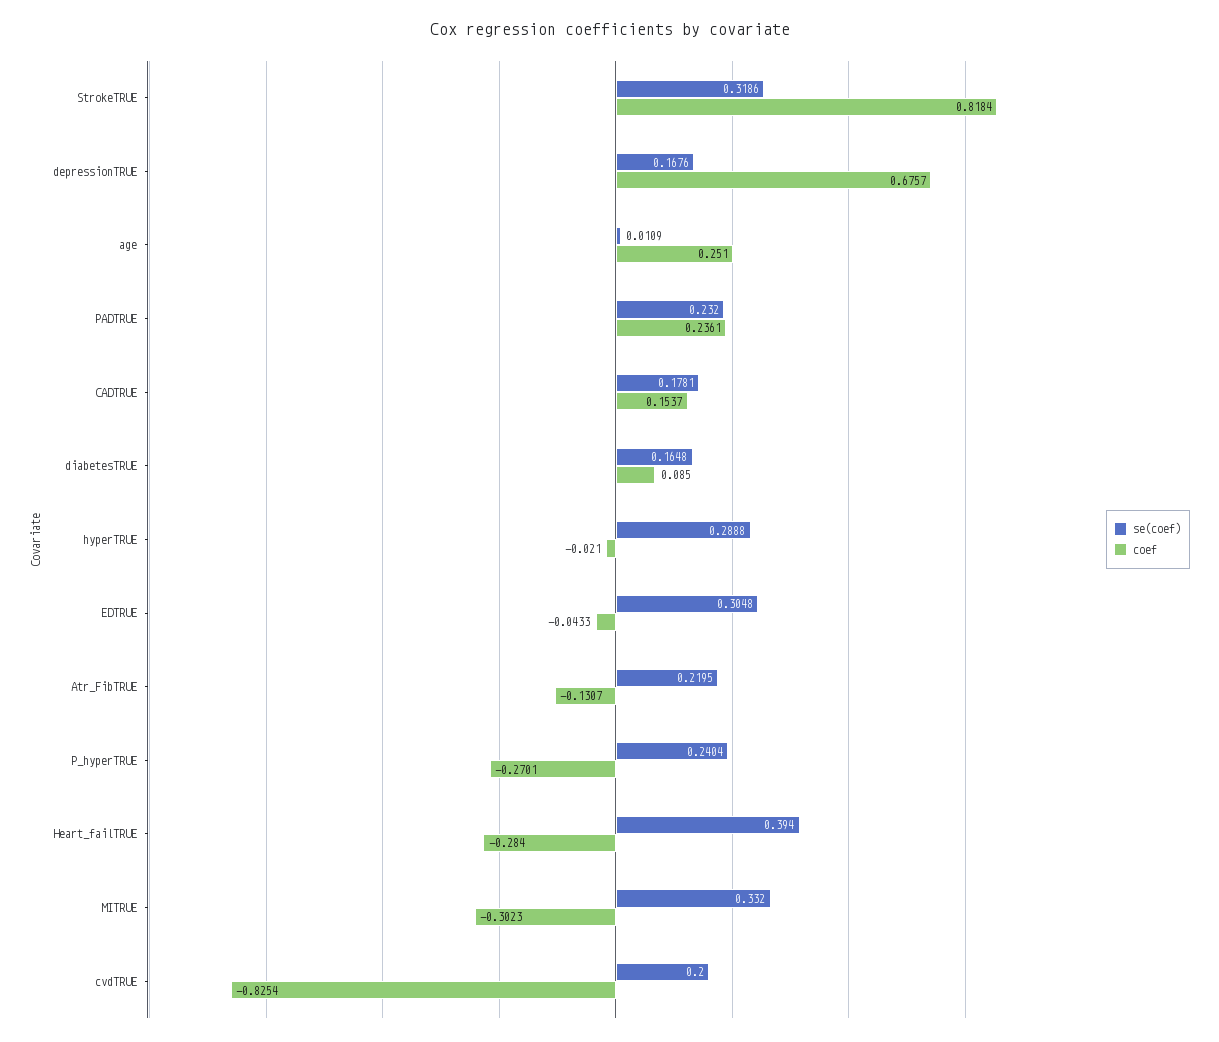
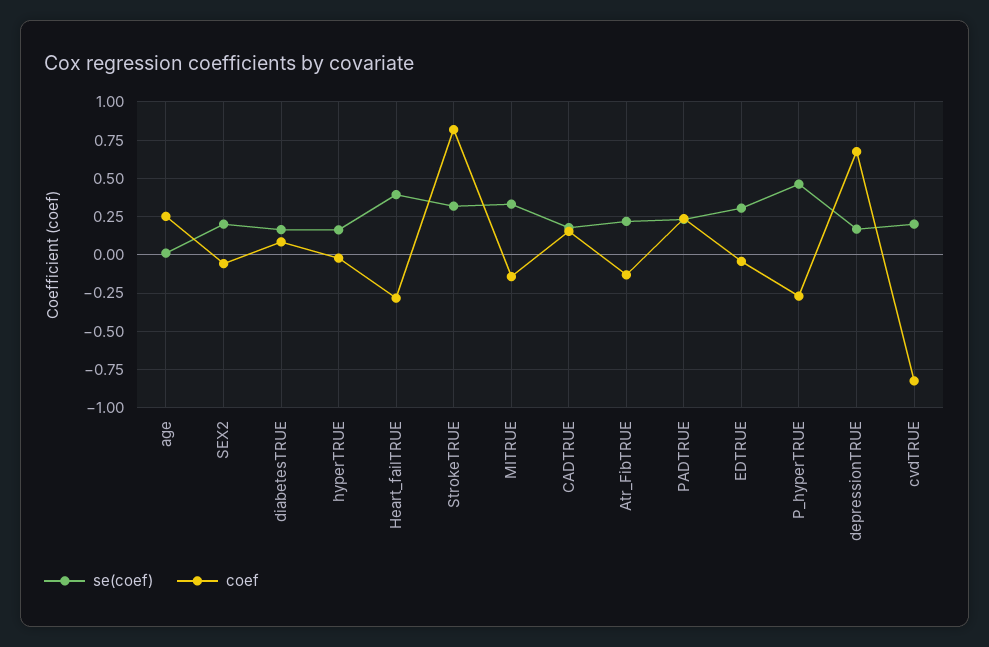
se(coef), hyperTRUE: 0.2888 -> 0.15
se(coef), P_hyperTRUE: 0.2404 -> 0.45
coef, MITRUE: -0.3023 -> -0.15
se(coef), SEX2: none -> 0.2
coef, SEX2: none -> -0.05

